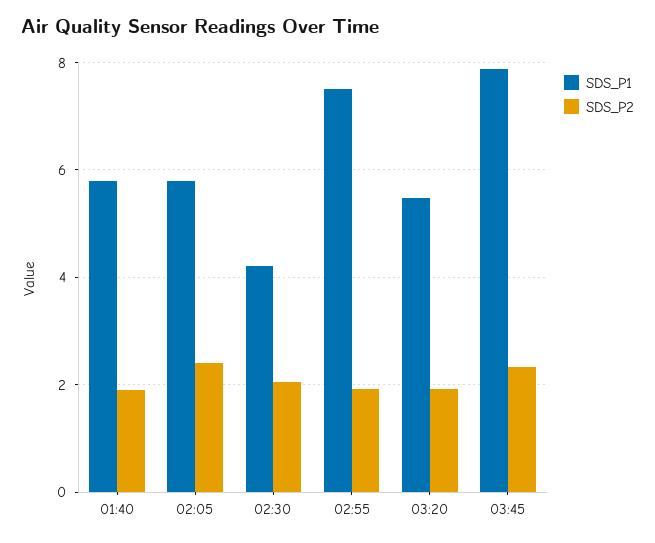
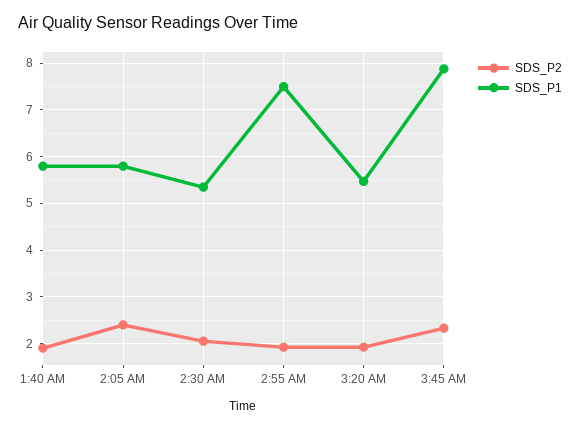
SDS_P1, 02:30: 4.2 -> 5.4

